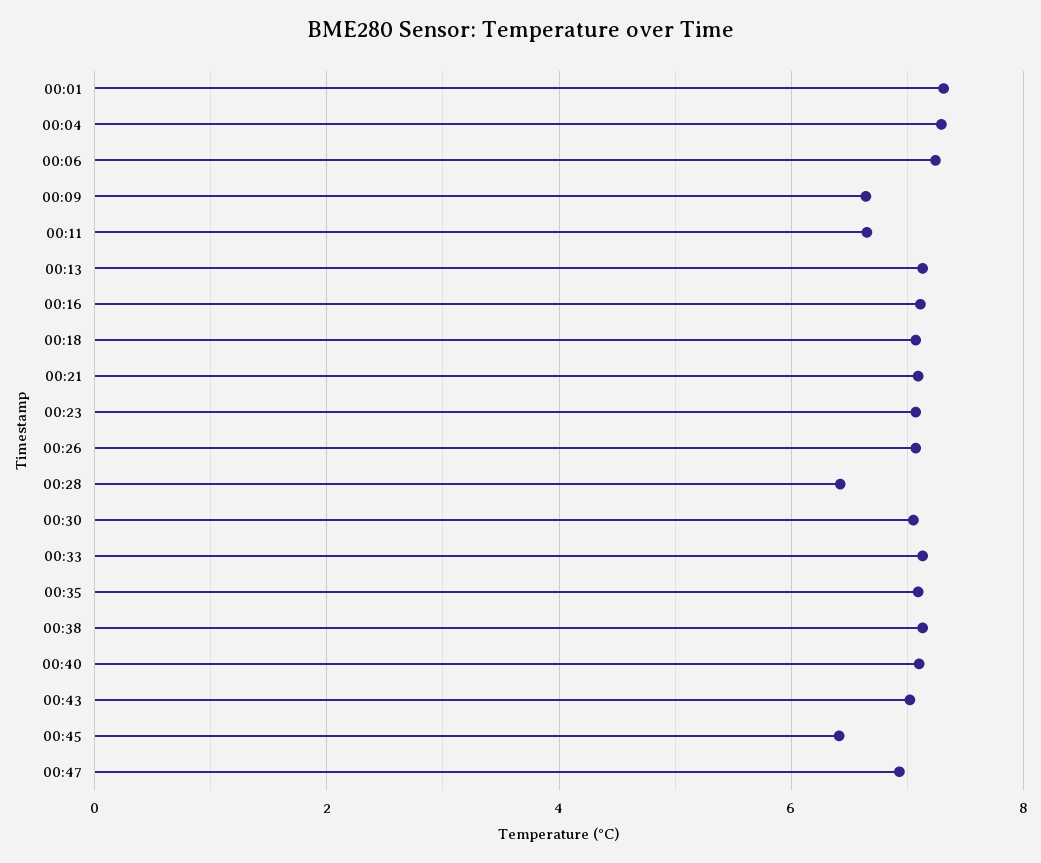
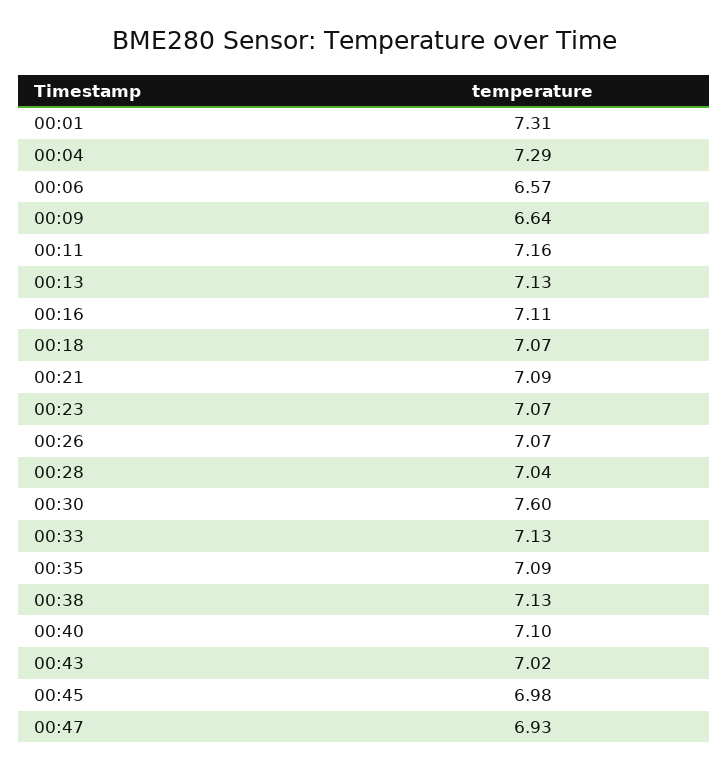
00:06: 7.2 -> 6.57
00:11: 6.6 -> 7.16
00:28: 6.4 -> 7.04
00:30: 7 -> 7.6
00:45: 6.4 -> 6.98

